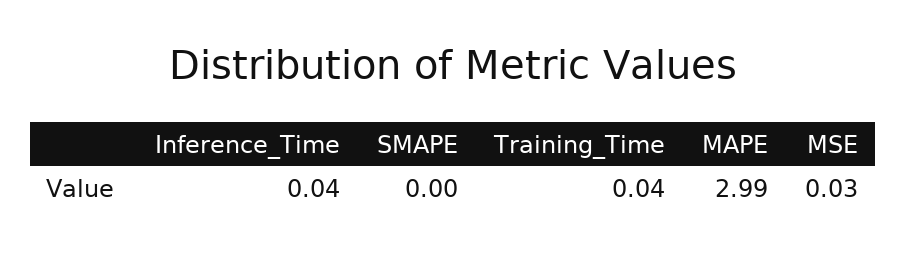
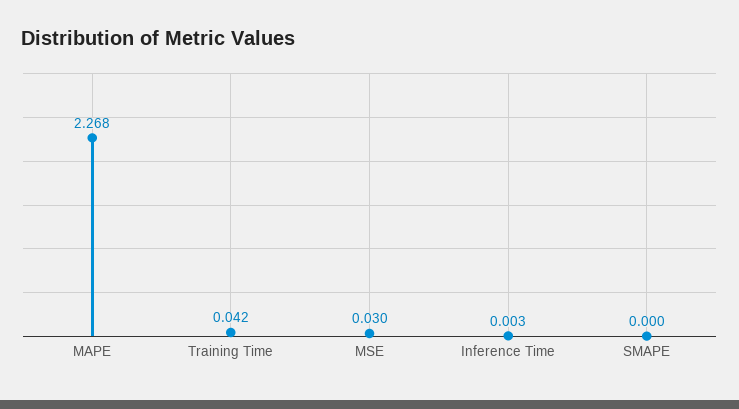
Inference_Time: 0.04 -> 0.003
MAPE: 2.99 -> 2.268

